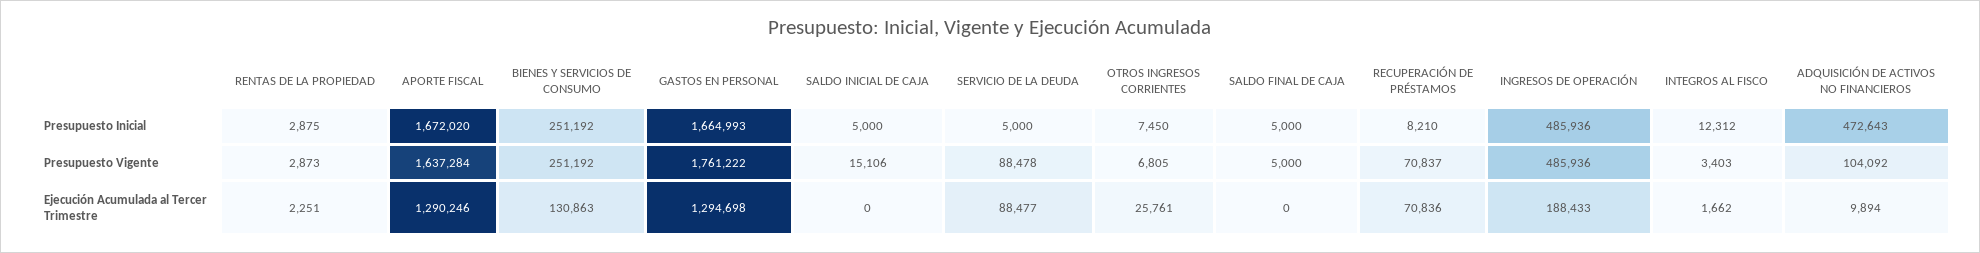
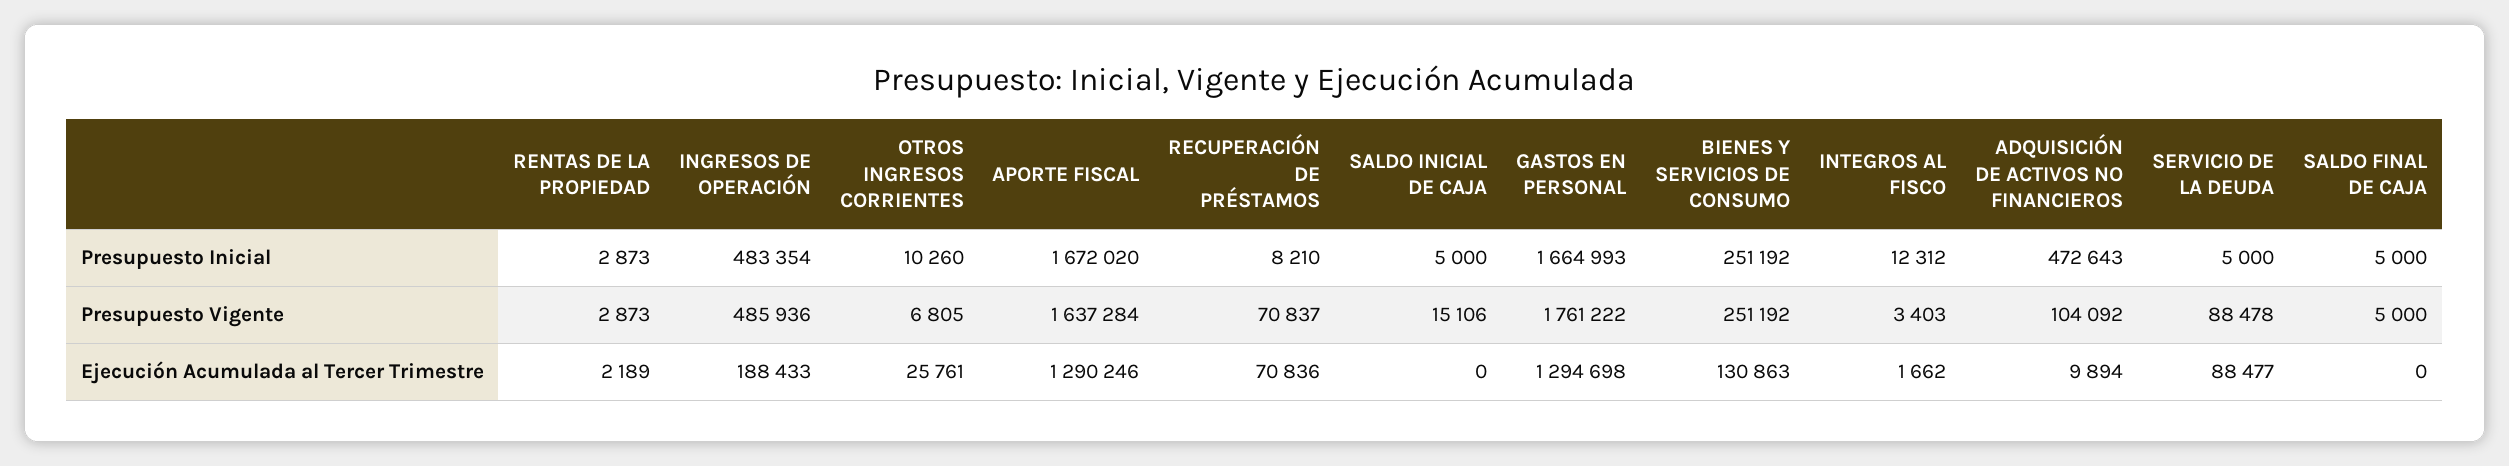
RENTAS DE LA PROPIEDAD, Presupuesto Inicial: 2875 -> 2873
OTROS INGRESOS CORRIENTES, Presupuesto Inicial: 7450 -> 10260
INGRESOS DE OPERACIÓN, Presupuesto Inicial: 485936 -> 483354
RENTAS DE LA PROPIEDAD, Ejecución Acumulada al Tercer Trimestre: 2251 -> 2189

